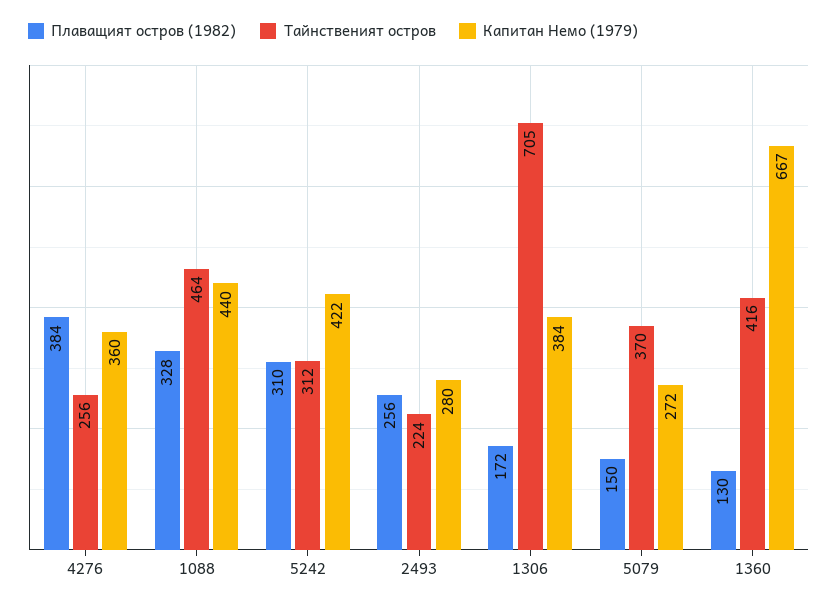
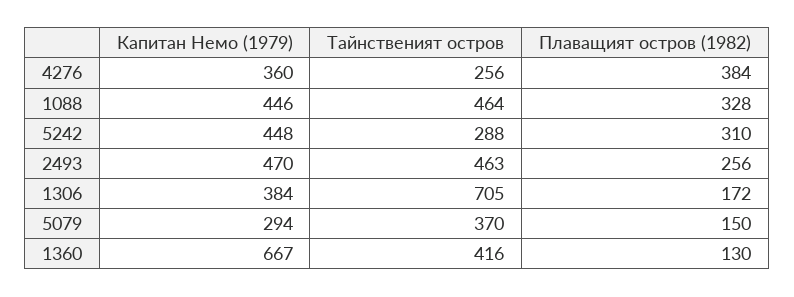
Капитан Немо (1979), 1088: 440 -> 446
Тайнственият остров, 5242: 312 -> 288
Капитан Немо (1979), 5242: 422 -> 448
Тайнственият остров, 2493: 224 -> 463
Капитан Немо (1979), 2493: 280 -> 470
Капитан Немо (1979), 5079: 272 -> 294

